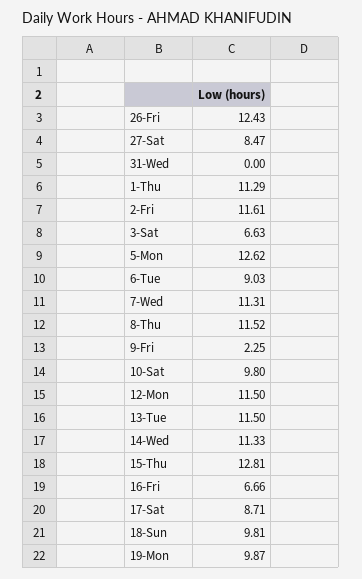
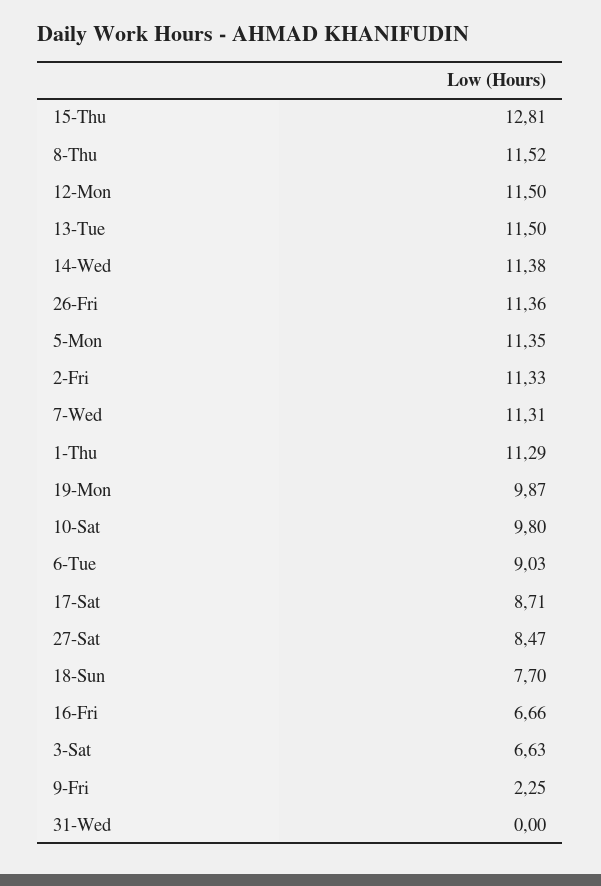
26-Fri: 12.43 -> 11.36
2-Fri: 11.61 -> 11.33
5-Mon: 12.62 -> 11.35
14-Wed: 11.33 -> 11.38
18-Sun: 9.81 -> 7.7

